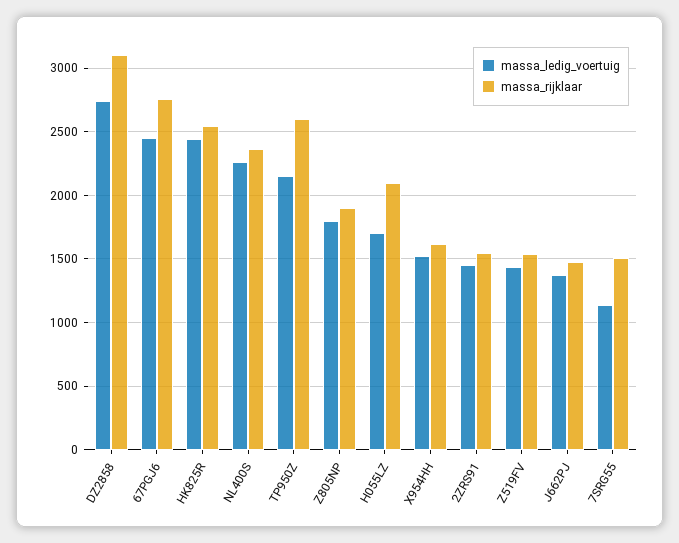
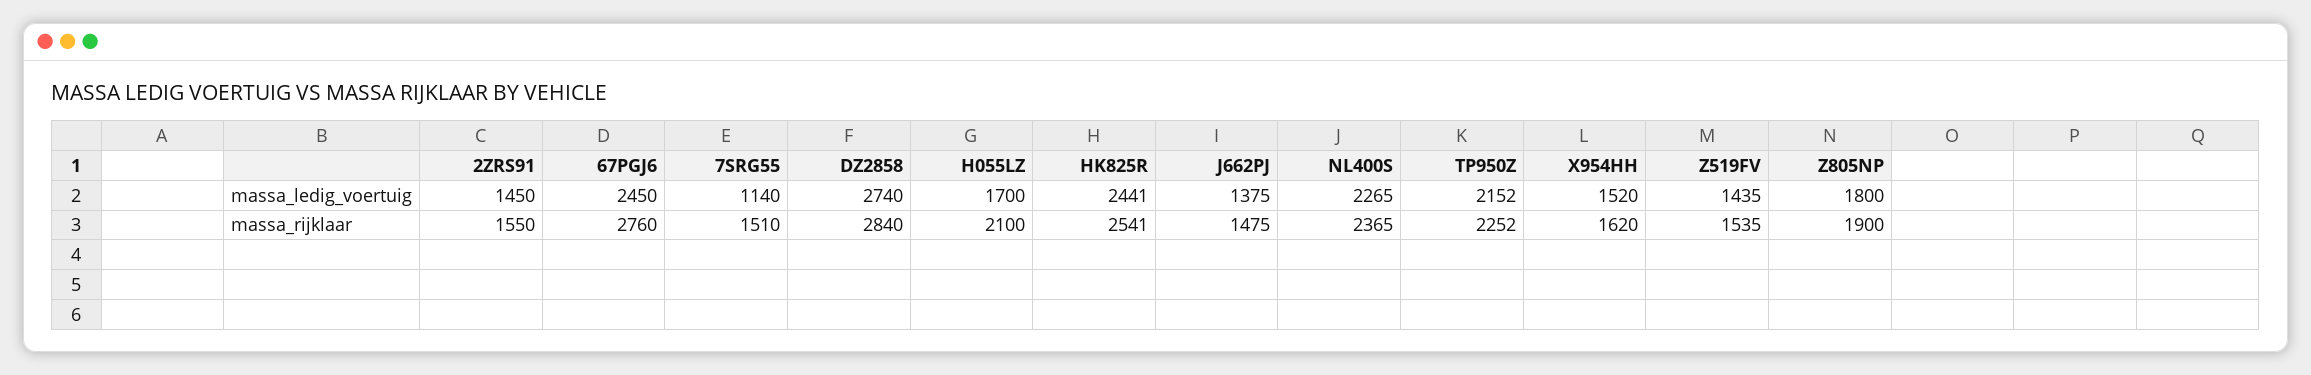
massa_rijklaar, DZ2858: 3100 -> 2840
massa_rijklaar, TP950Z: 2600 -> 2252

